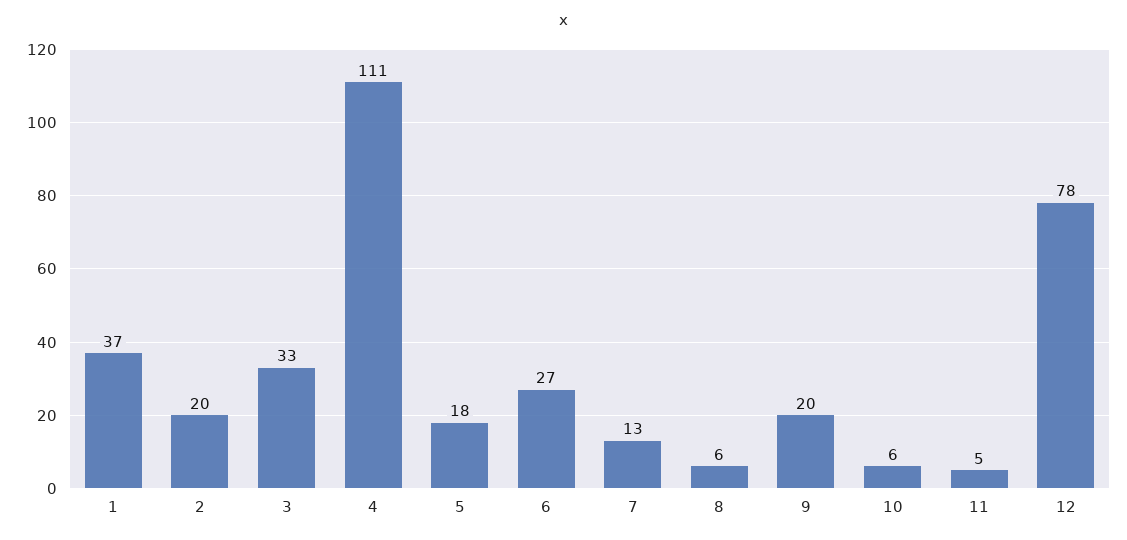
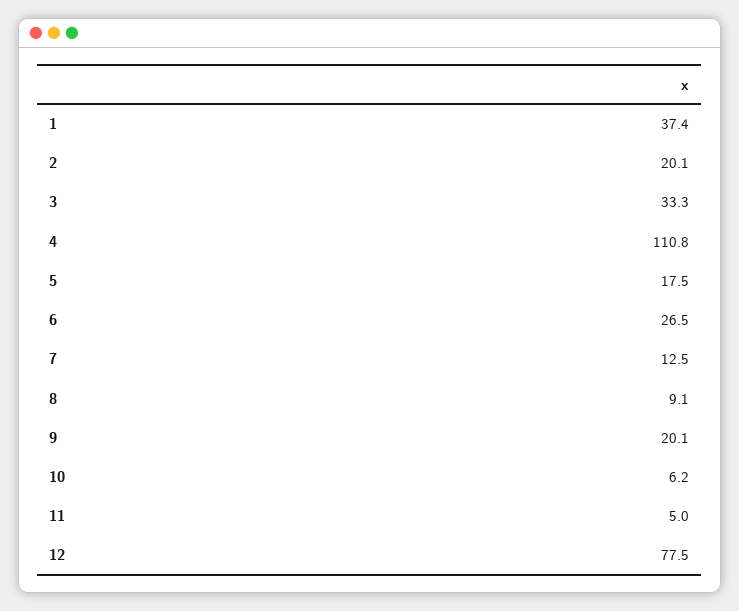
8: 6 -> 9.1

